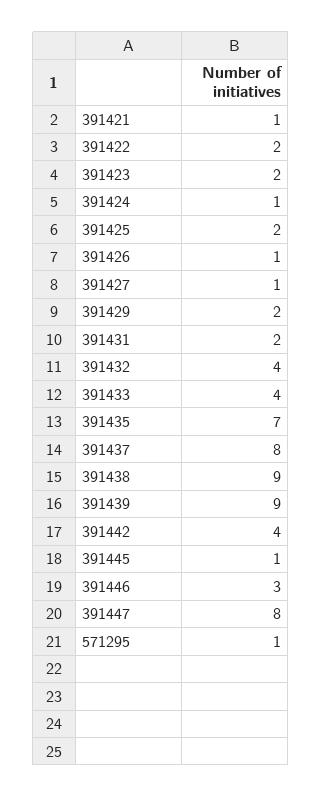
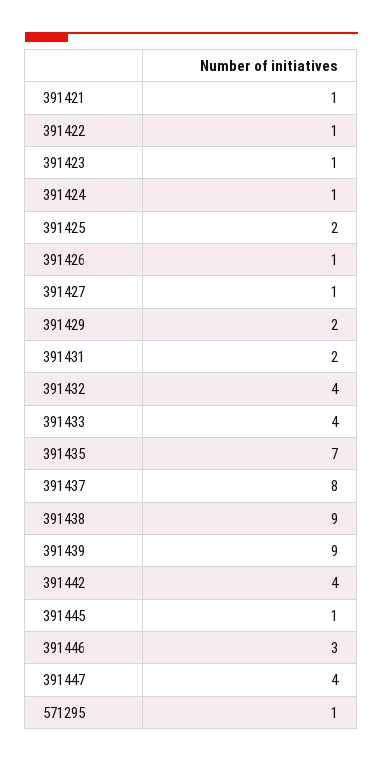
391422: 2 -> 1
391423: 2 -> 1
391447: 8 -> 4

